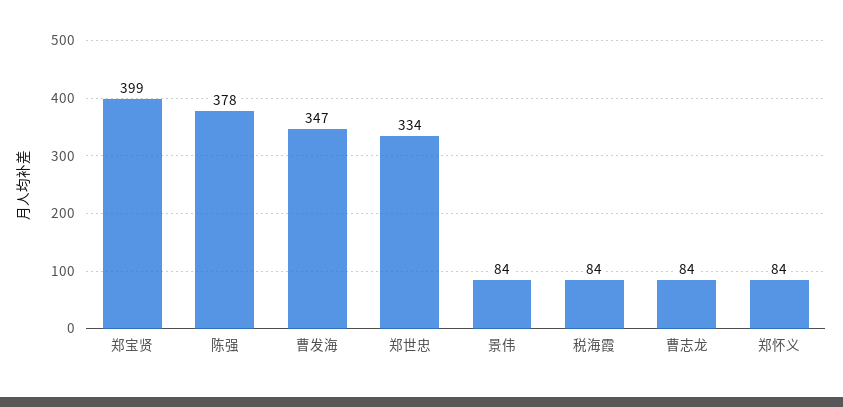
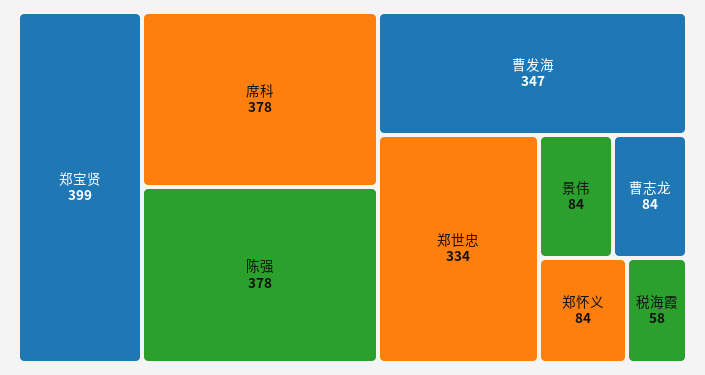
税海霞: 84 -> 58
席科: none -> 378

